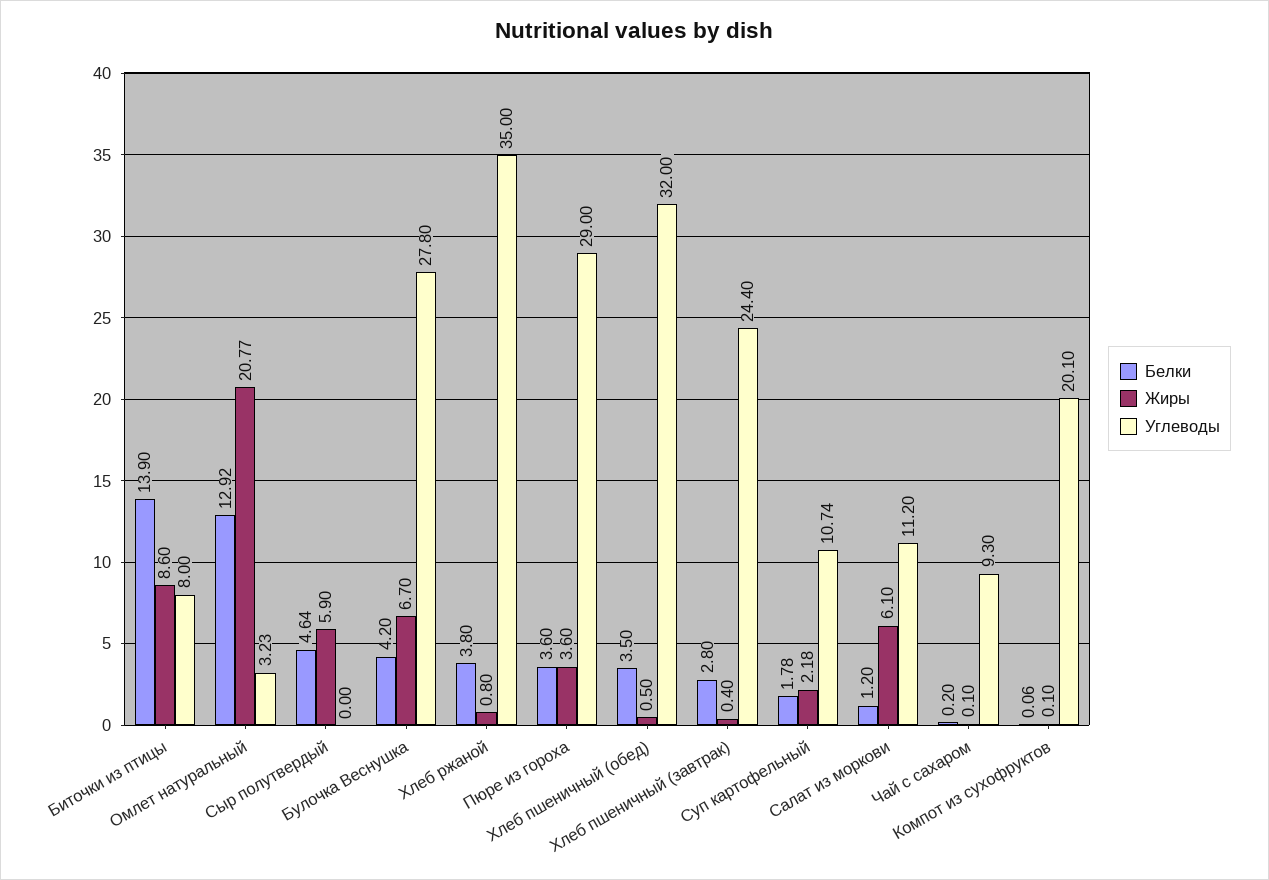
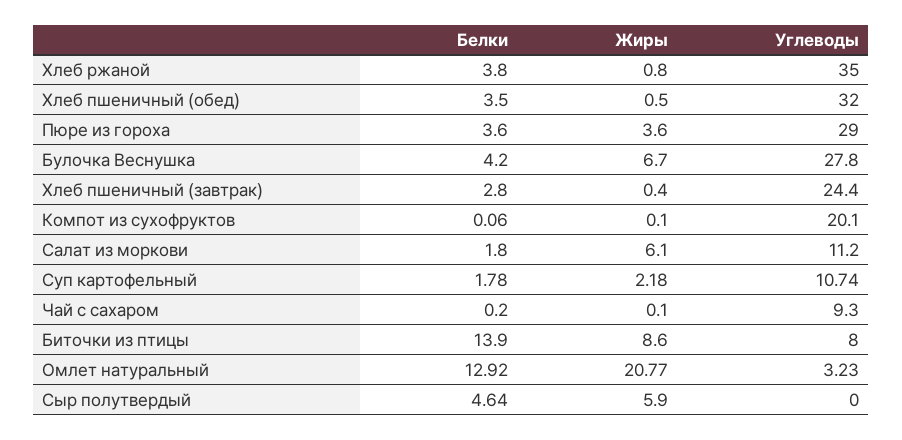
Белки, Салат из моркови: 1.2 -> 1.8

